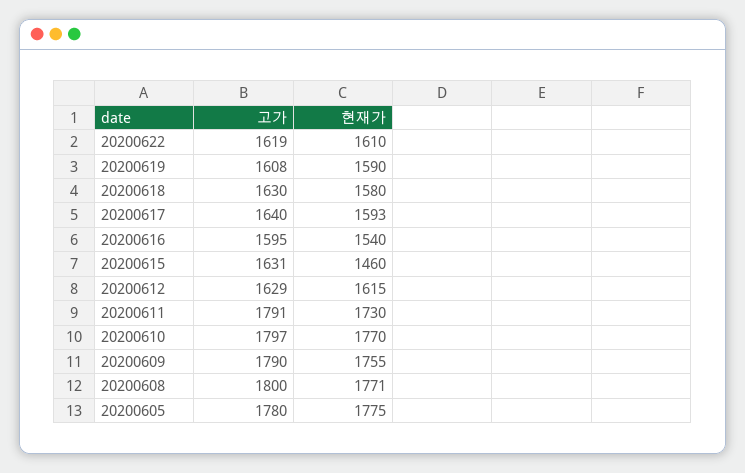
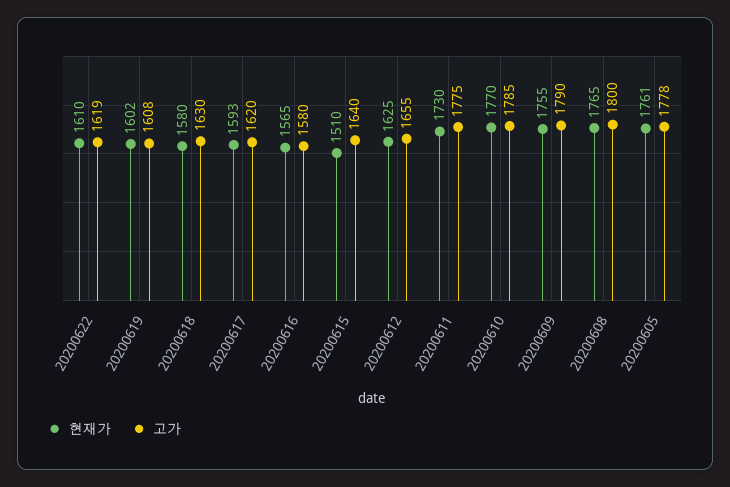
현재가, 20200619: 1590 -> 1602
고가, 20200617: 1640 -> 1620
고가, 20200616: 1595 -> 1580
현재가, 20200616: 1540 -> 1565
고가, 20200615: 1631 -> 1640
현재가, 20200615: 1460 -> 1510
고가, 20200612: 1629 -> 1655
현재가, 20200612: 1615 -> 1625
고가, 20200611: 1791 -> 1775
고가, 20200610: 1797 -> 1785
현재가, 20200608: 1771 -> 1765
고가, 20200605: 1780 -> 1778
현재가, 20200605: 1775 -> 1761

